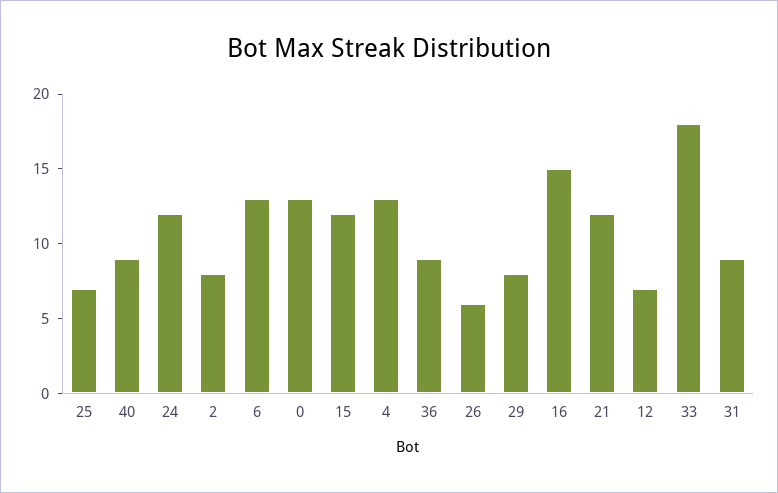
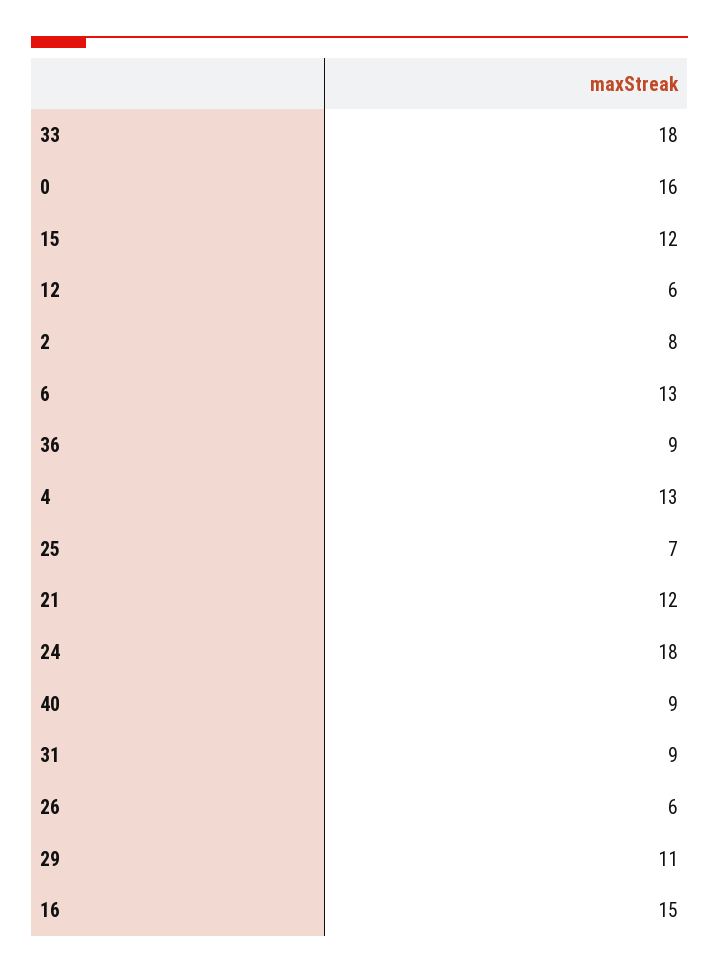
24: 12 -> 18
0: 13 -> 16
29: 8 -> 11
12: 7 -> 6

